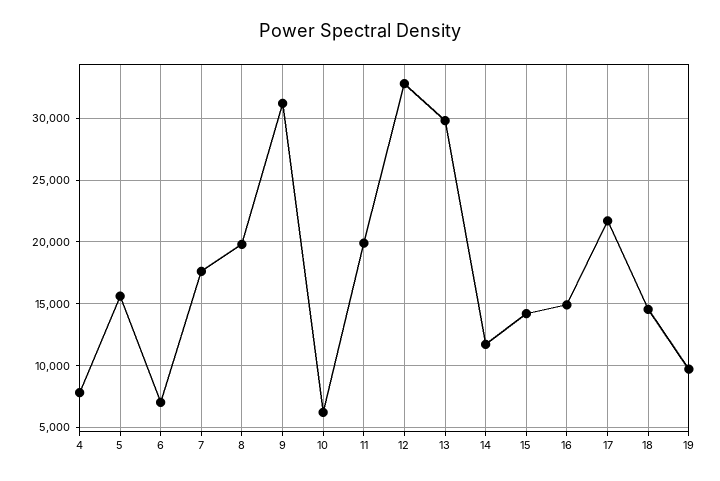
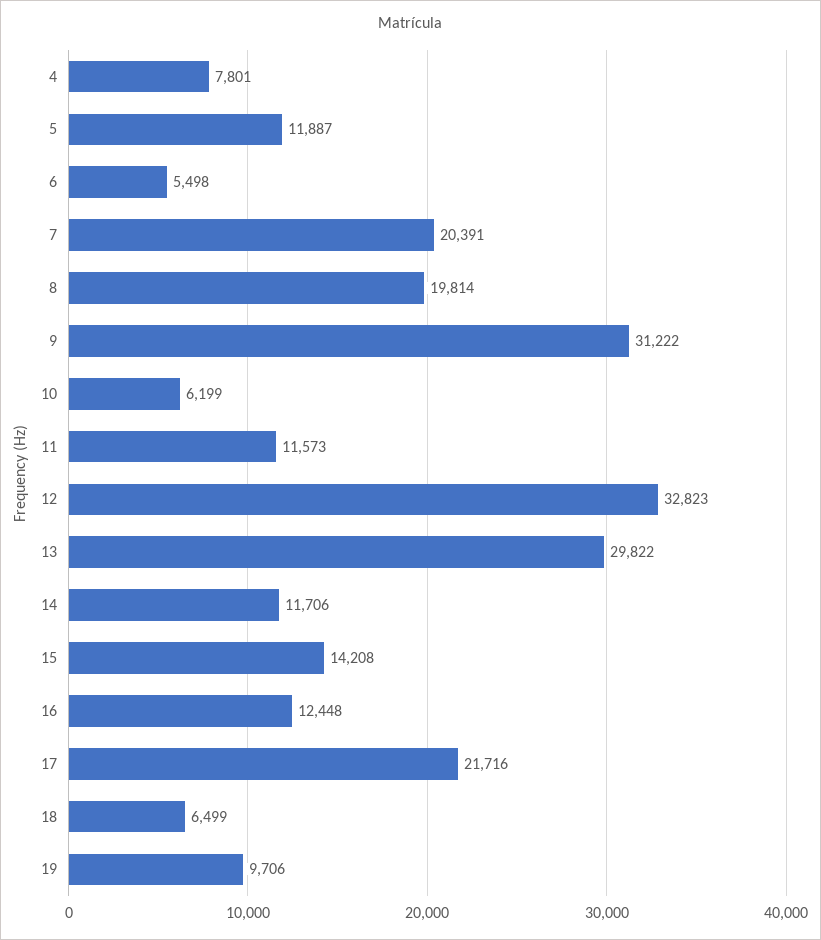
5: 15500 -> 11887
6: 7000 -> 5498
7: 17500 -> 20391
11: 20000 -> 11573
16: 15000 -> 12448
18: 14500 -> 6499

